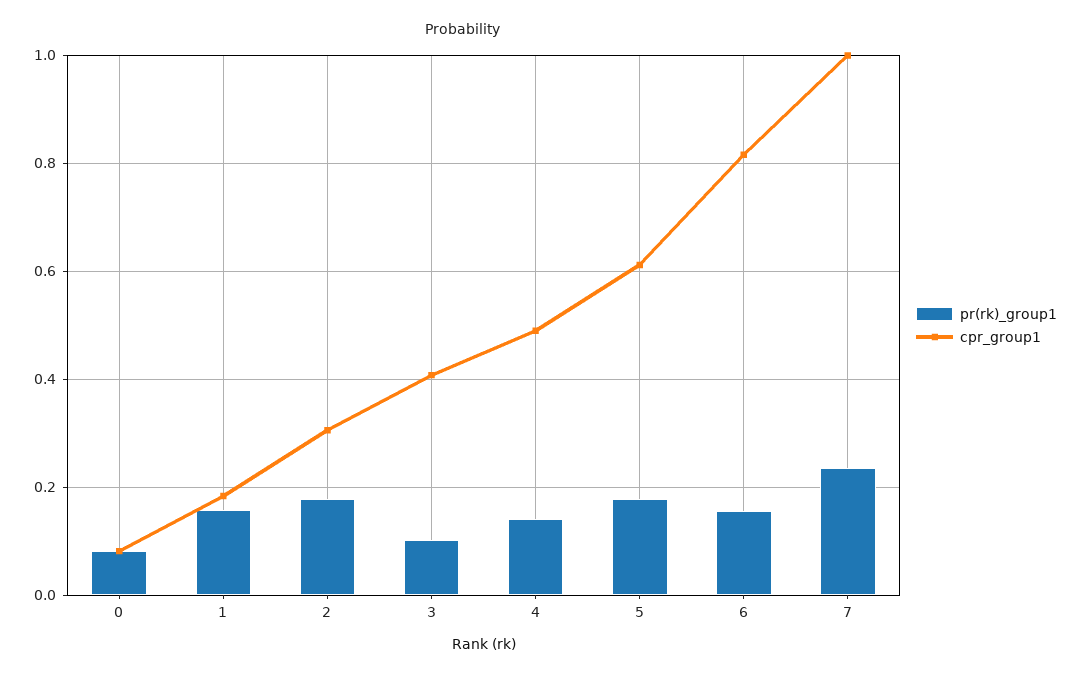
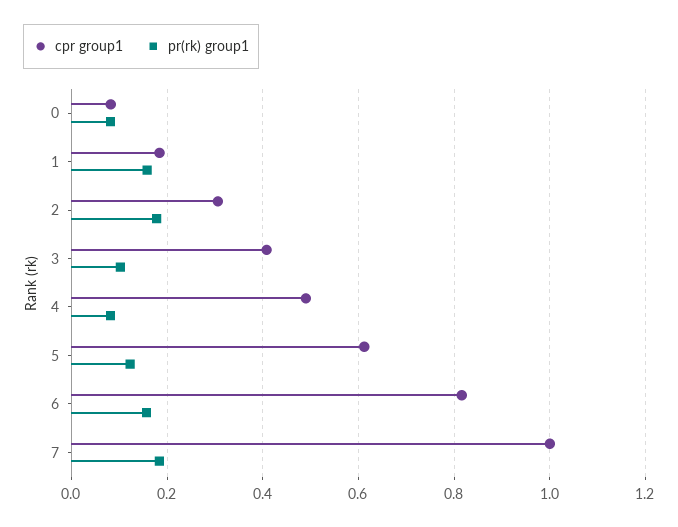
pr(rk)_group1, 4: 0.14 -> 0.08
pr(rk)_group1, 5: 0.18 -> 0.12
pr(rk)_group1, 7: 0.24 -> 0.18

